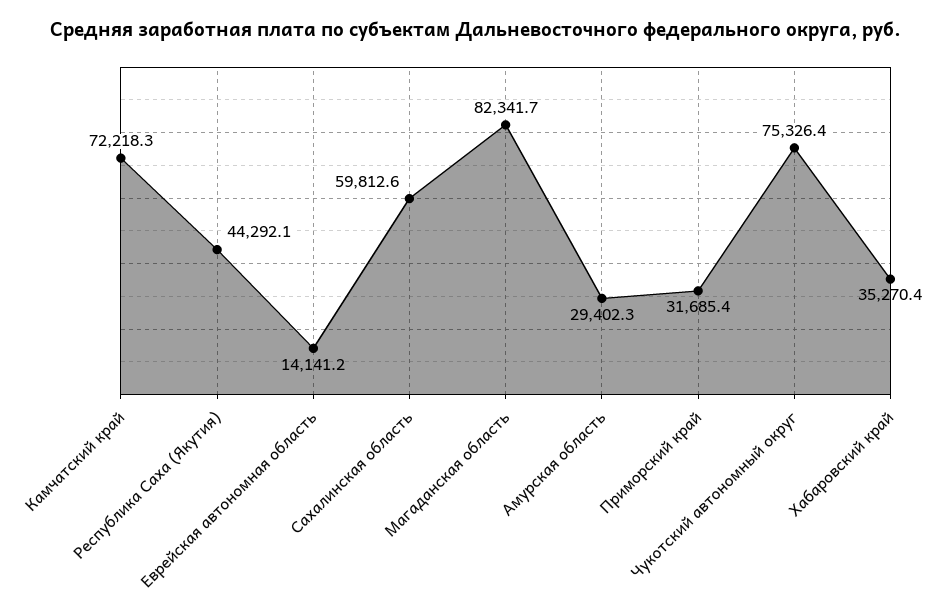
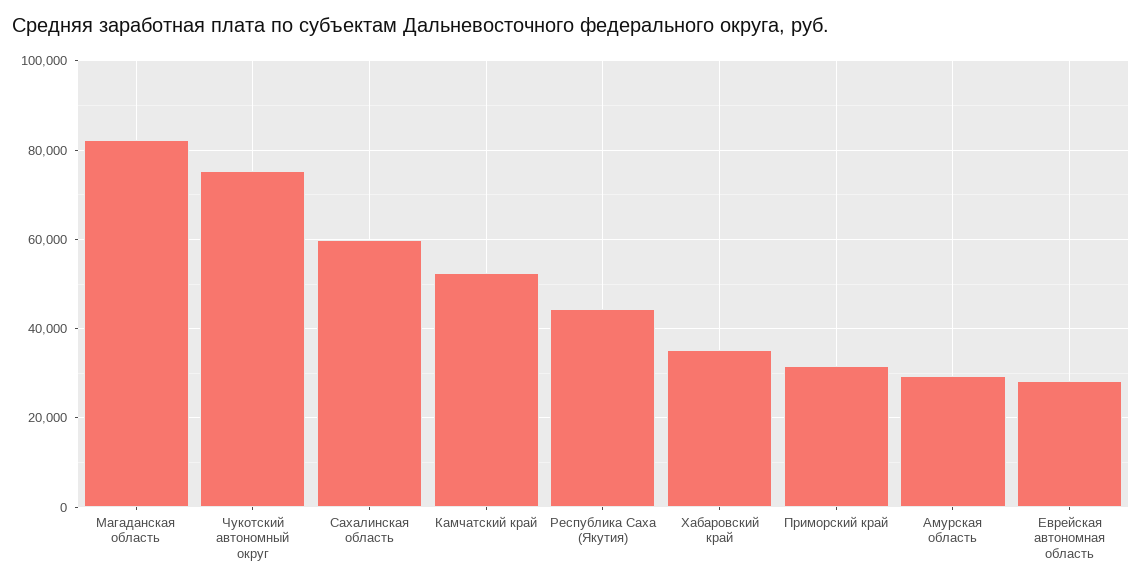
Камчатский край: 72218.3 -> 52000
Еврейская автономная область: 14141.2 -> 28000

